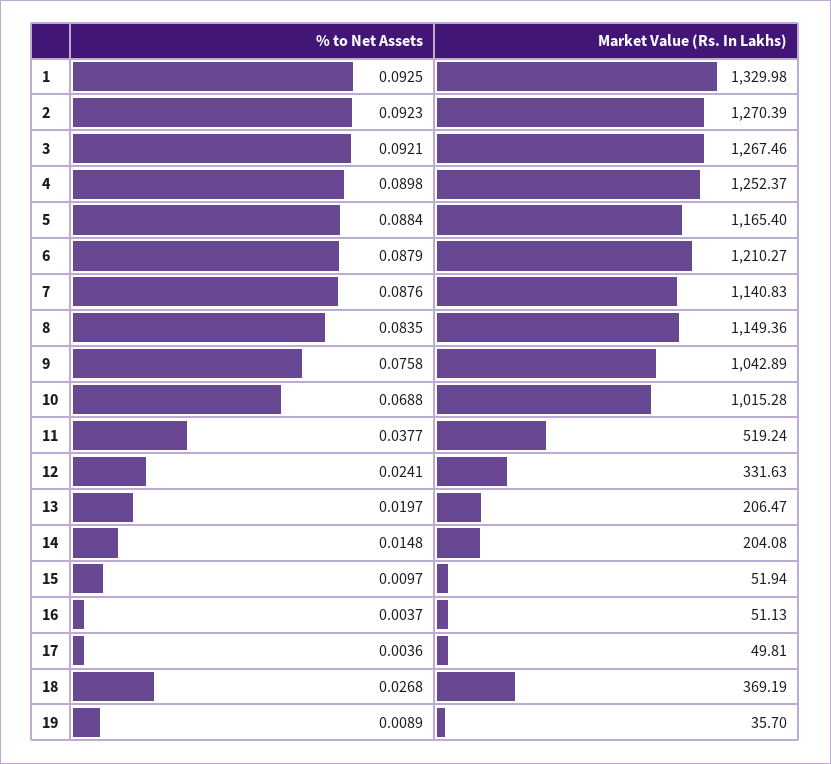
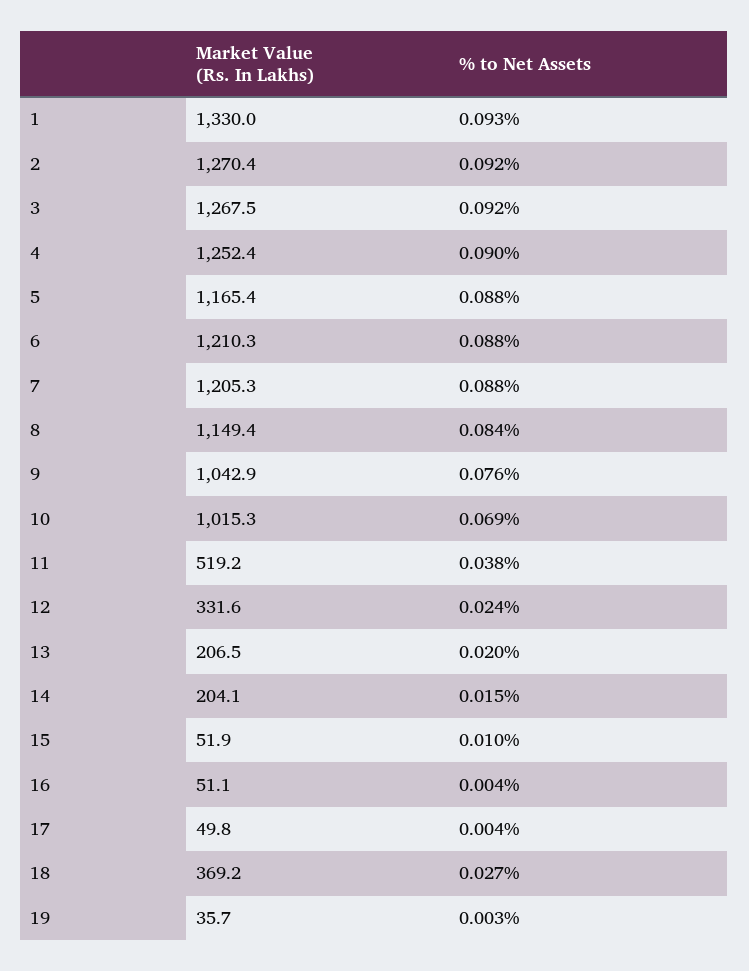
Market Value (Rs. In Lakhs), 7: 1140.83 -> 1205.3
% to Net Assets, 19: 0.0089 -> 0.003

